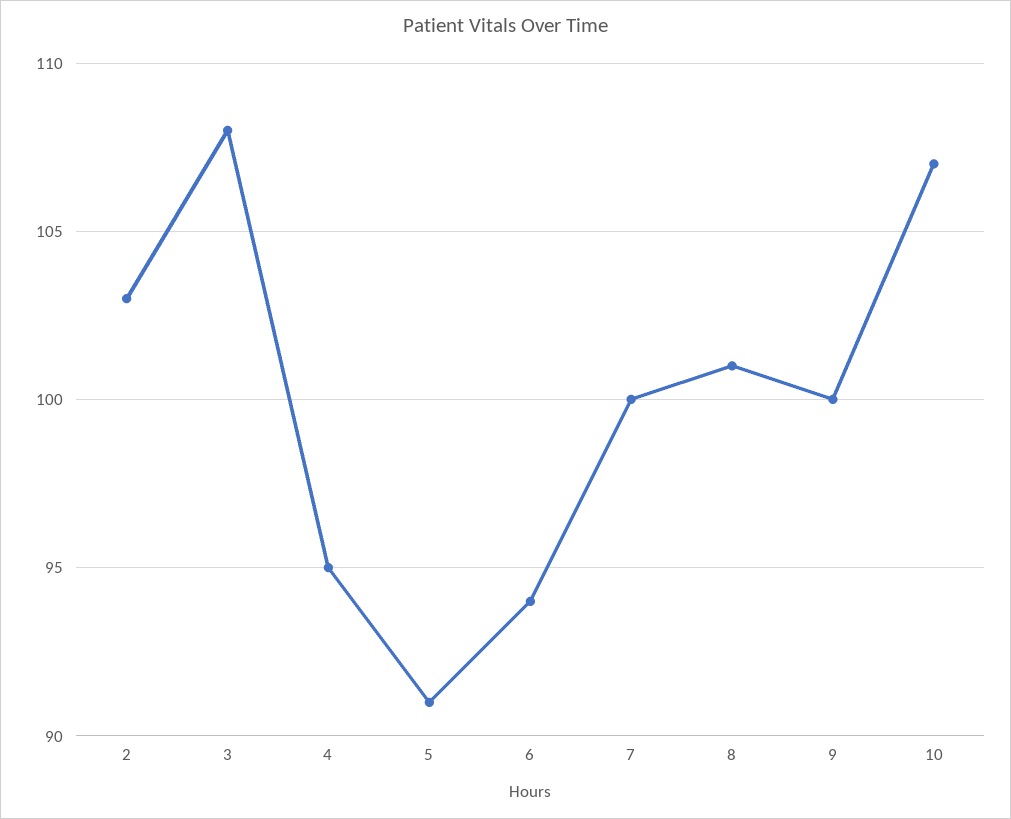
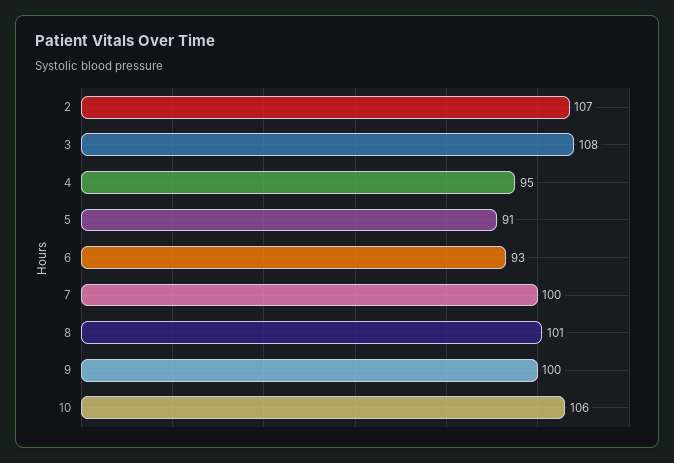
2: 103 -> 107
6: 94 -> 93
10: 107 -> 106

